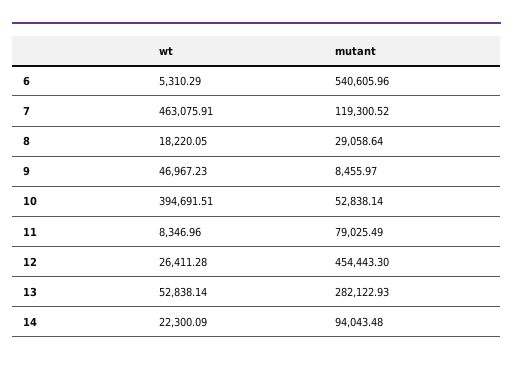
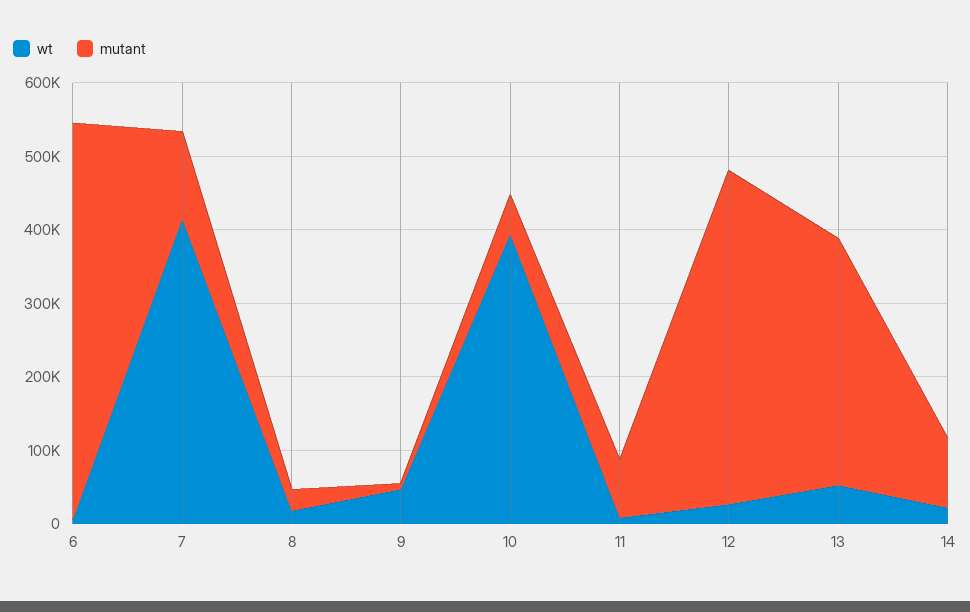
wt, 7: 463075.91 -> 420000
mutant, 13: 282122.93 -> 340000

